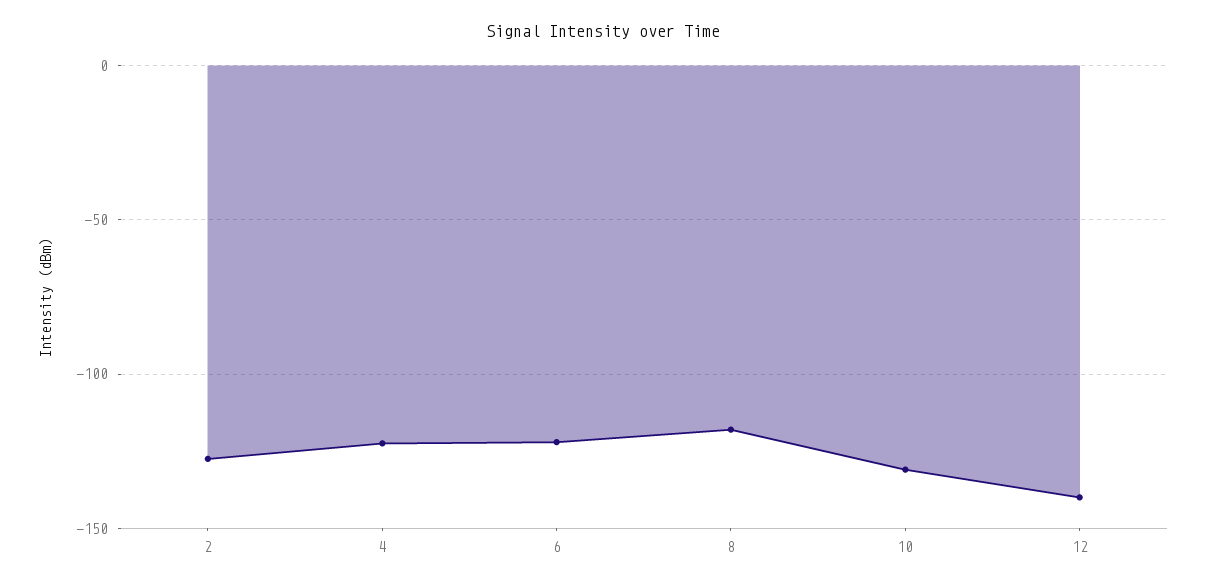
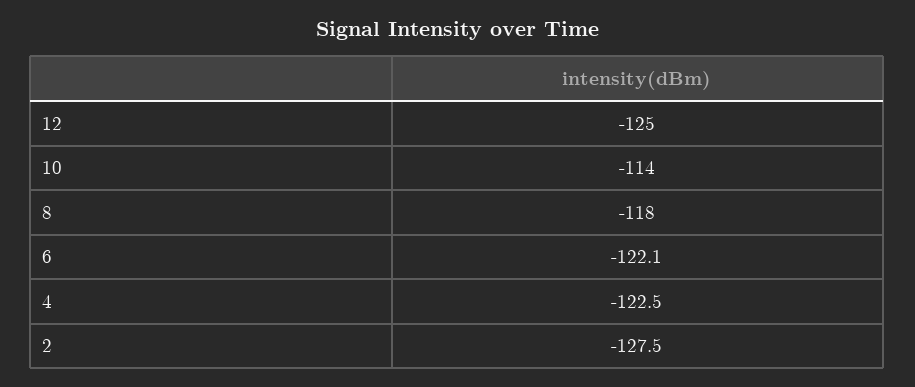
10: -130 -> -114
12: -140 -> -125

